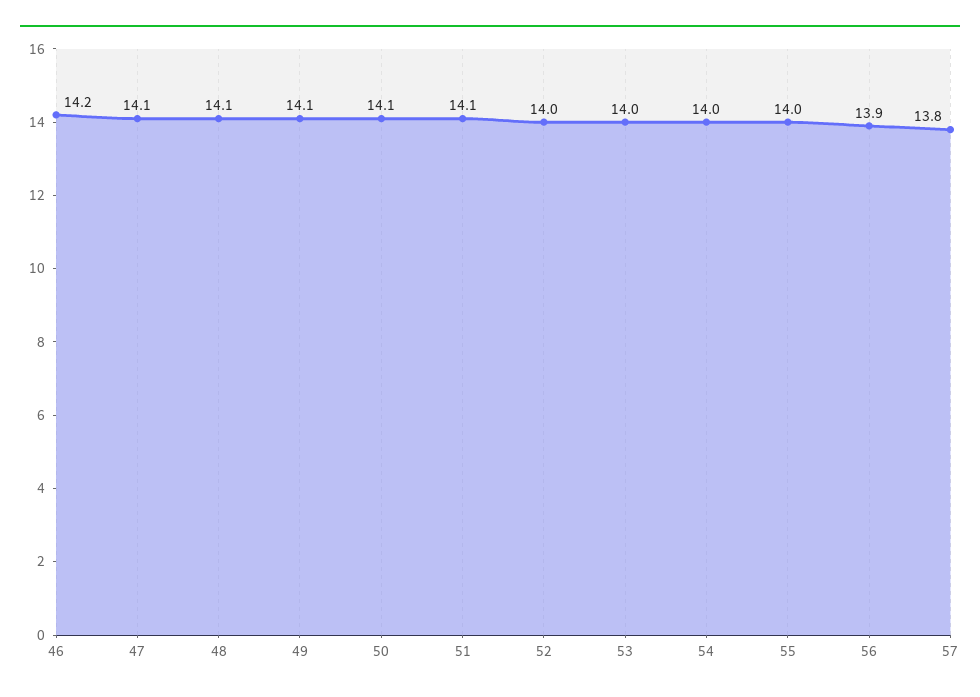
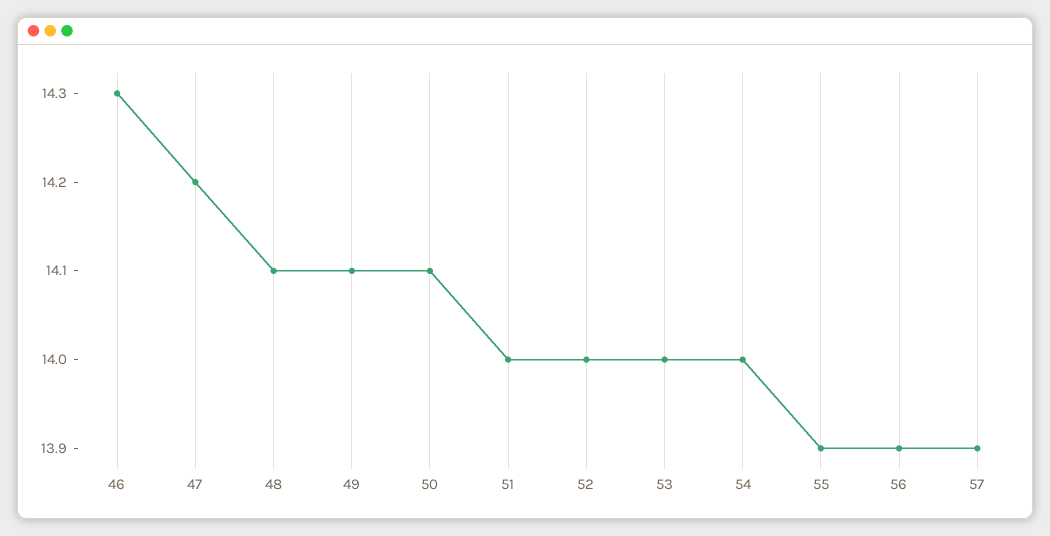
46: 14.2 -> 14.3
47: 14.1 -> 14.2
51: 14.1 -> 14
55: 14 -> 13.9
57: 13.8 -> 13.9

